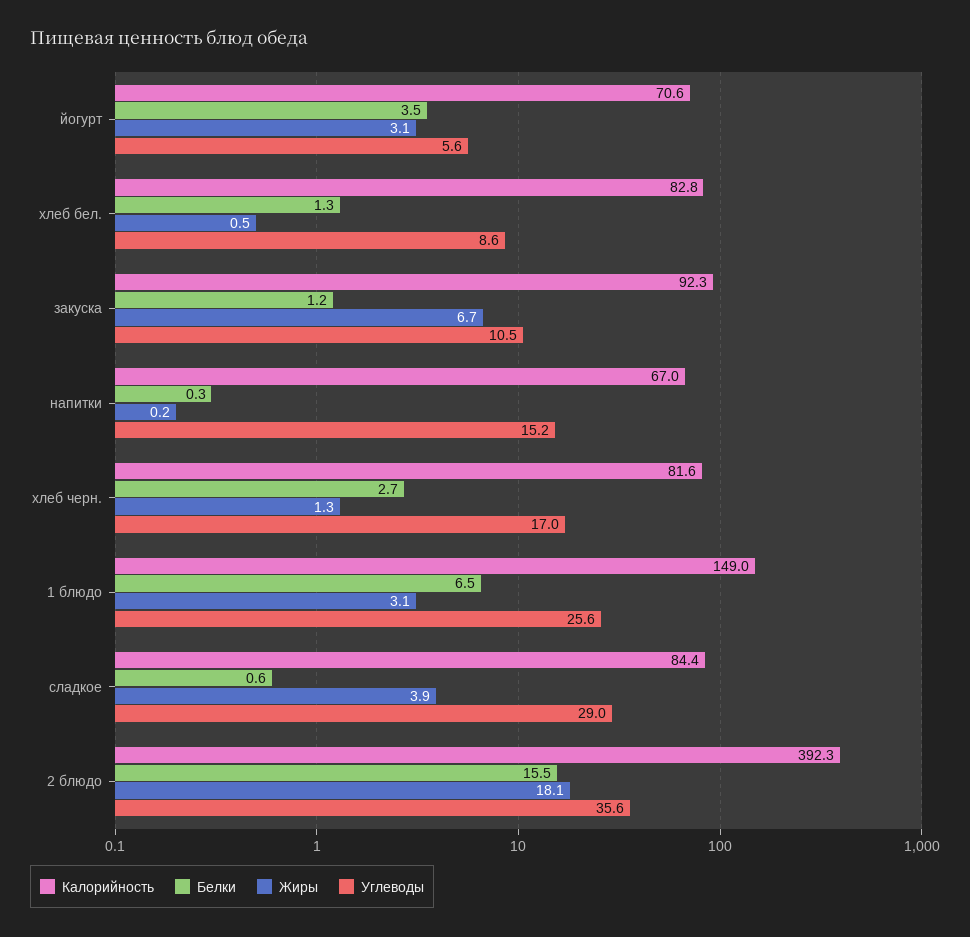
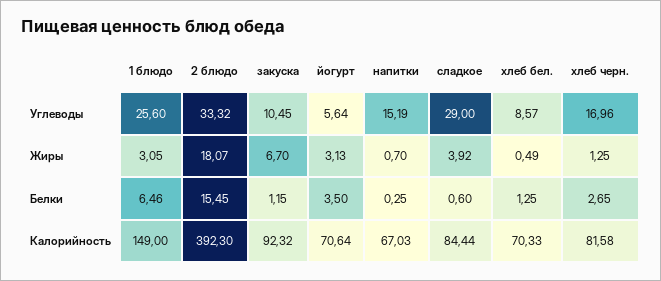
Калорийность, хлеб бел.: 82.8 -> 70.33
Жиры, напитки: 0.2 -> 0.7
Углеводы, 2 блюдо: 35.6 -> 33.32

